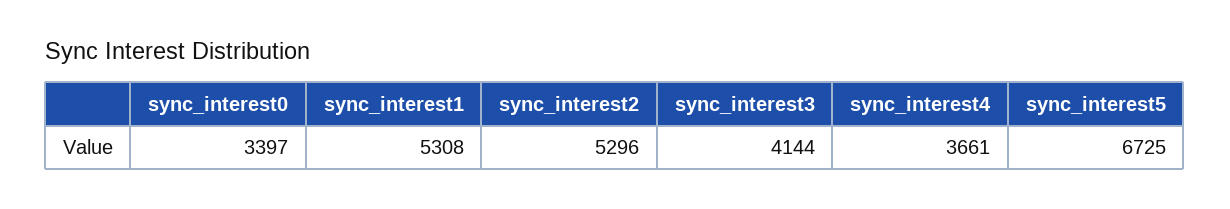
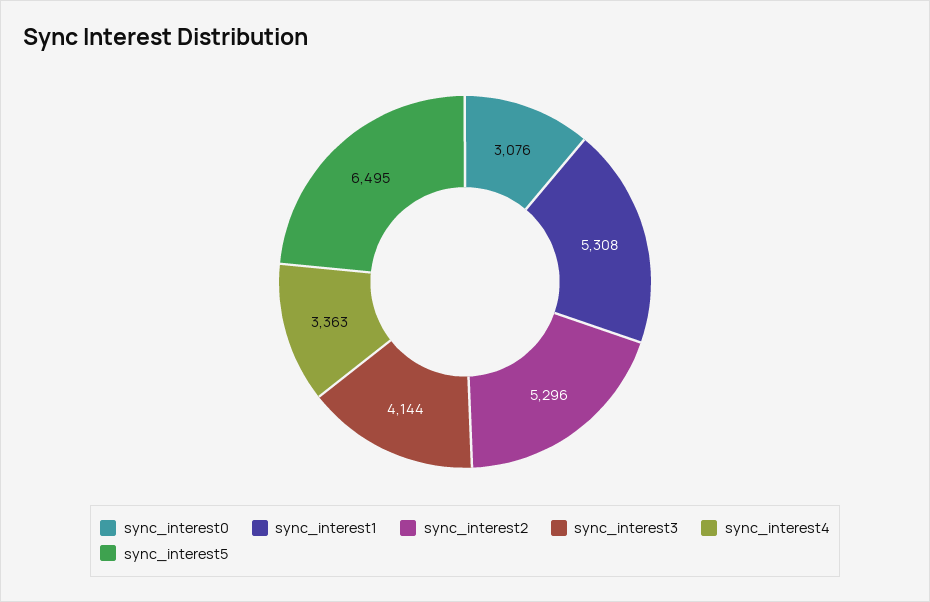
sync_interest0: 3397 -> 3076
sync_interest4: 3661 -> 3363
sync_interest5: 6725 -> 6495

